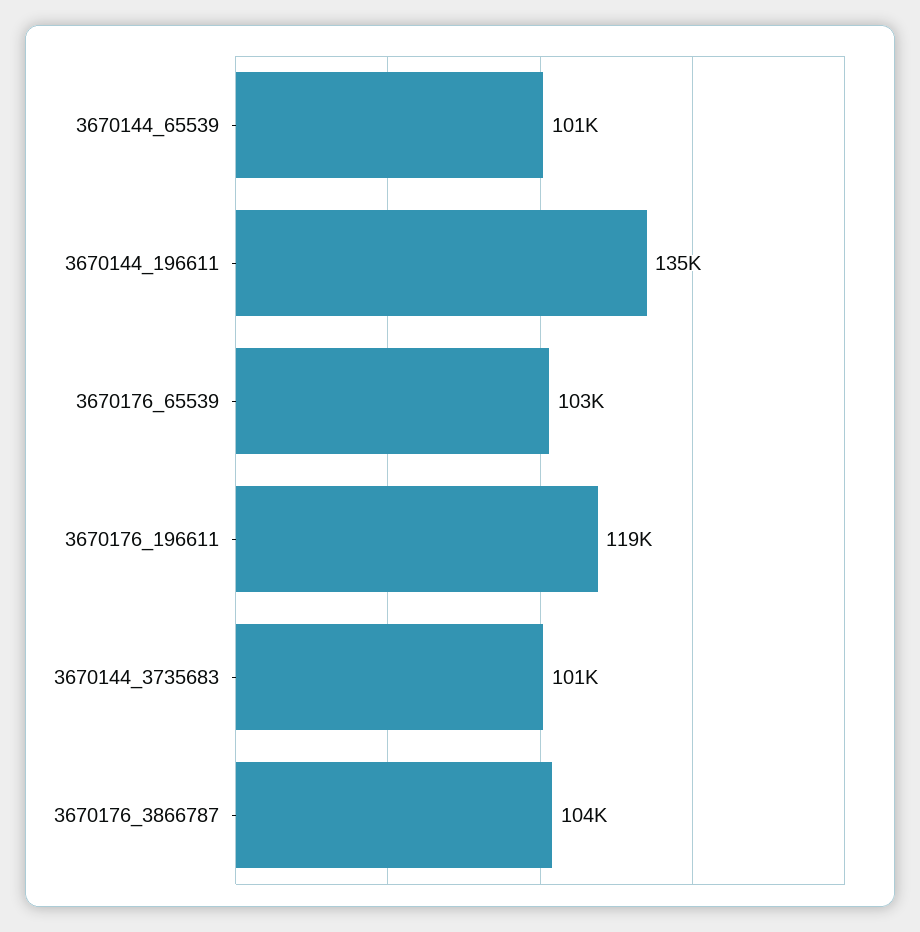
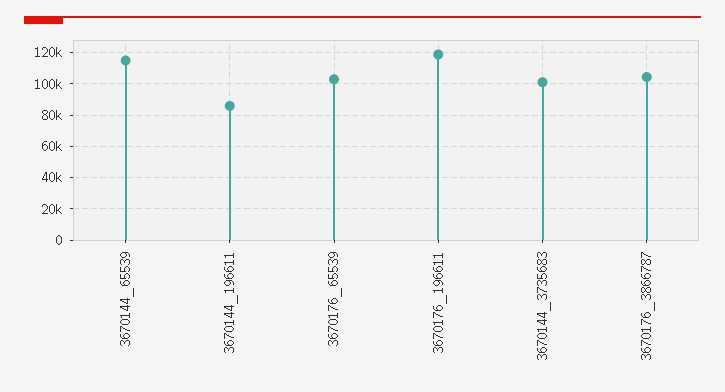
3670144_65539: 101000 -> 115000
3670144_196611: 135000 -> 85000

